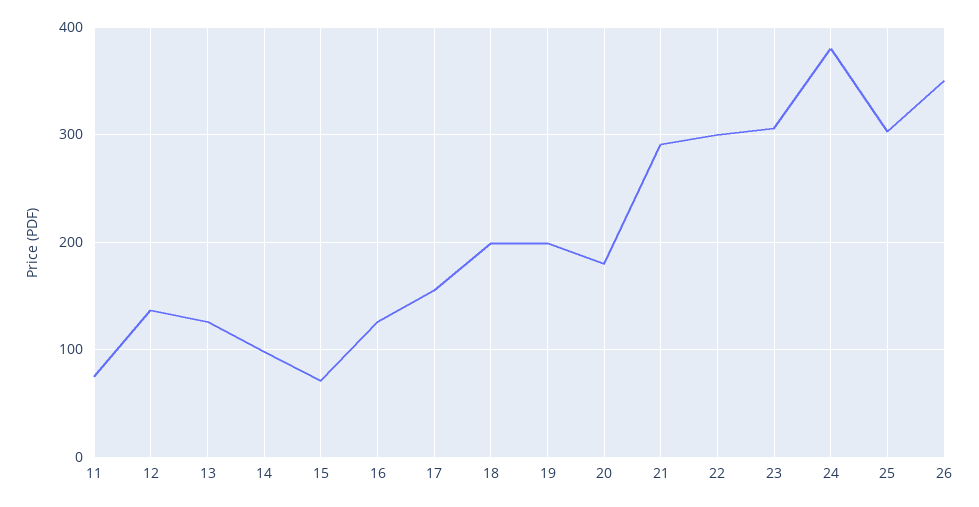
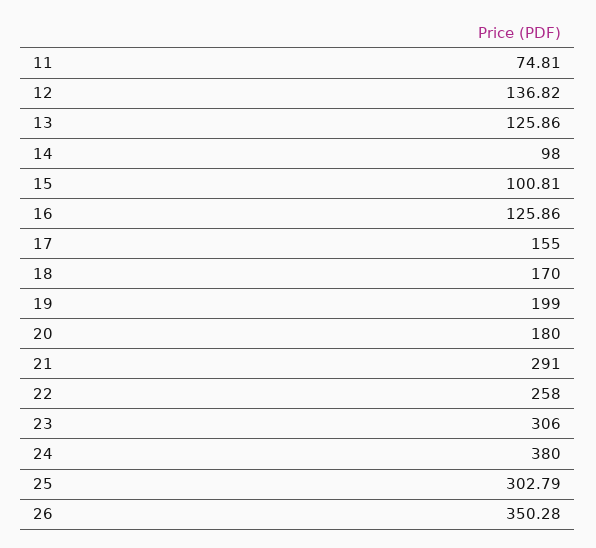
15: 70 -> 100.81
18: 200 -> 170
22: 300 -> 258

